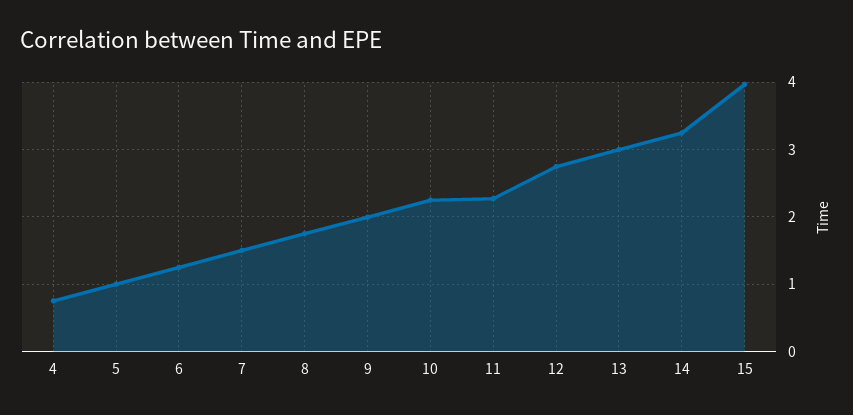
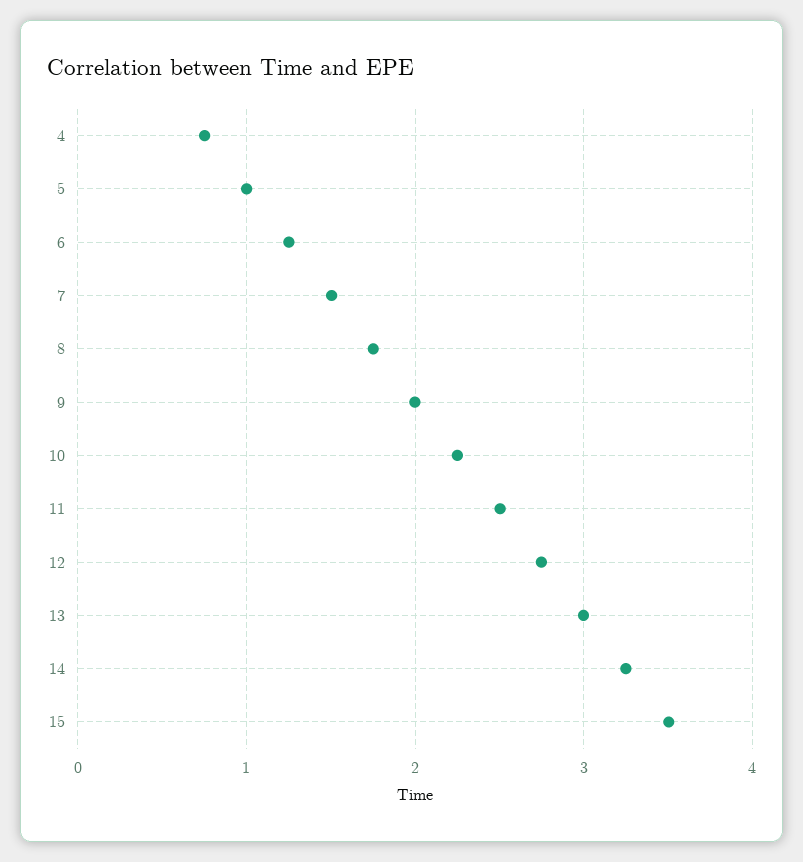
11: 2.3 -> 2.5
15: 4 -> 3.5

